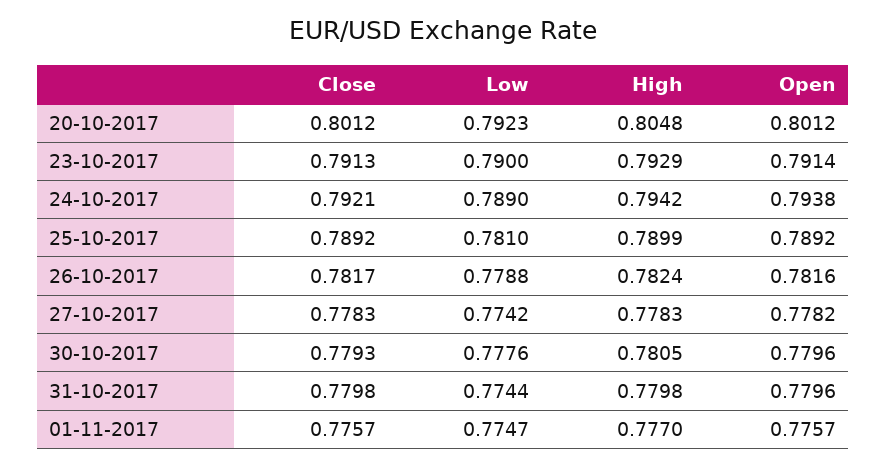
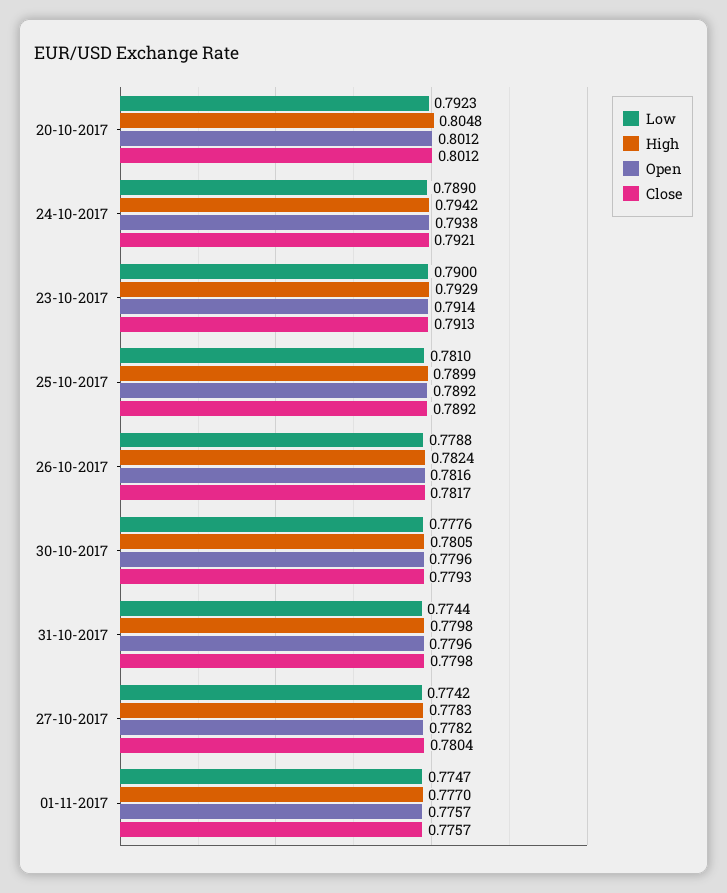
Close, 27-10-2017: 0.7783 -> 0.7804

